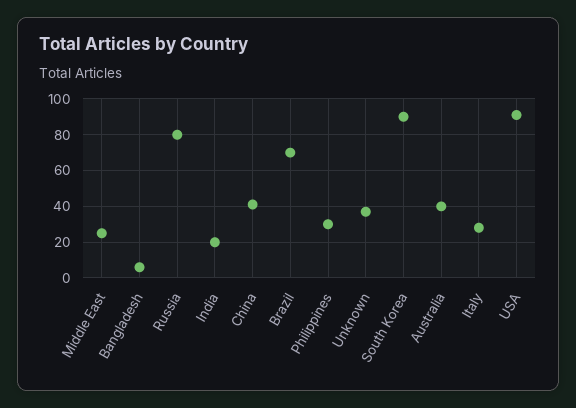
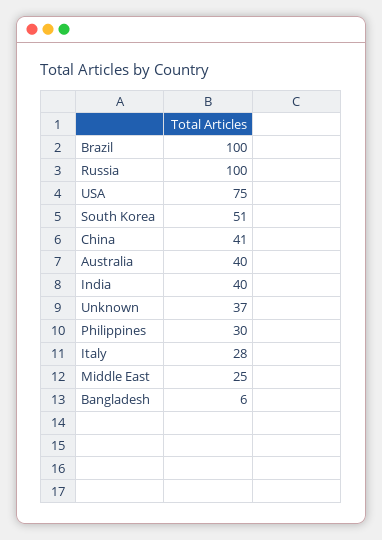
Russia: 80 -> 100
India: 20 -> 40
Brazil: 70 -> 100
South Korea: 90 -> 51
USA: 90 -> 75

